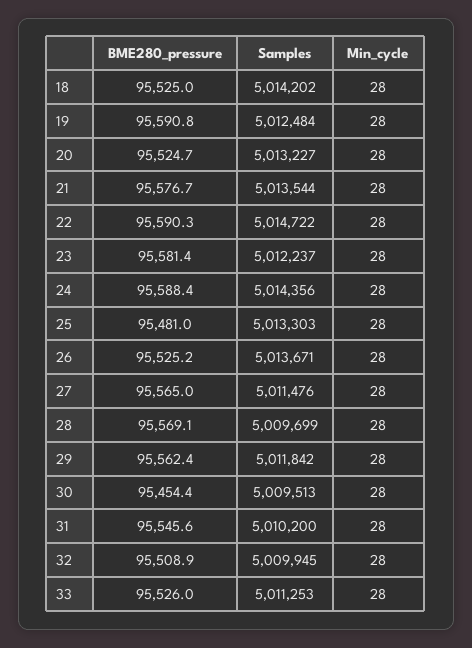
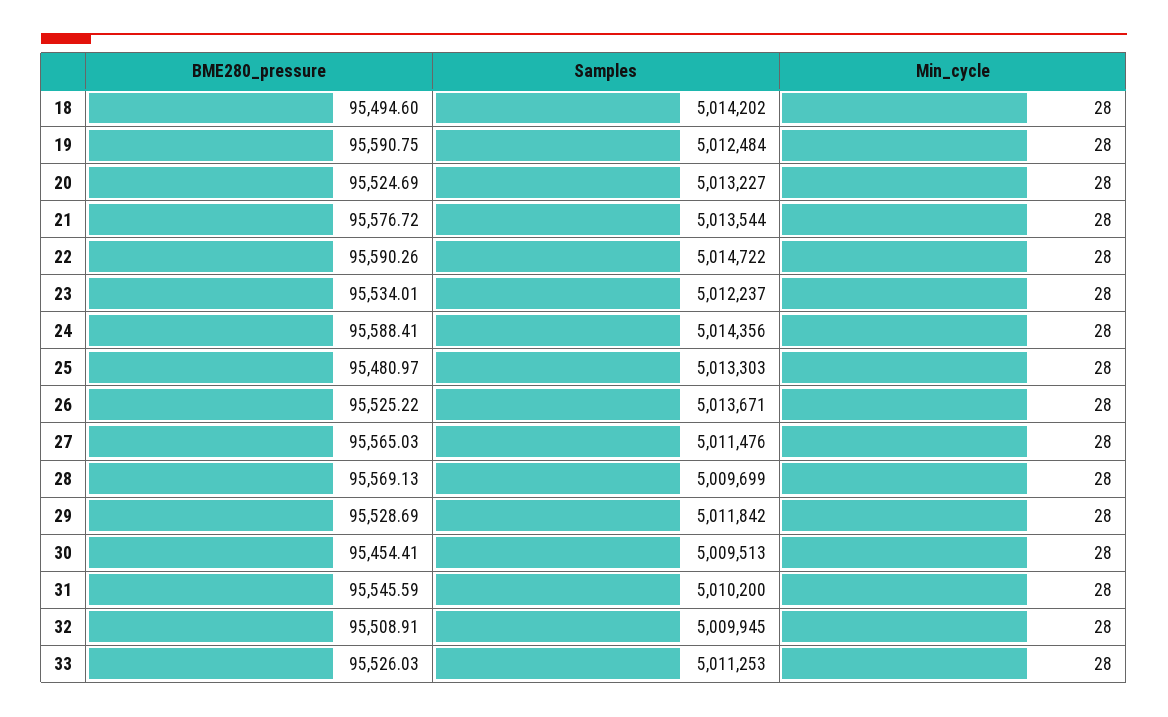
BME280_pressure, 18: 95525 -> 95494.6
BME280_pressure, 23: 95581.4 -> 95534.01
BME280_pressure, 29: 95562.4 -> 95528.69

